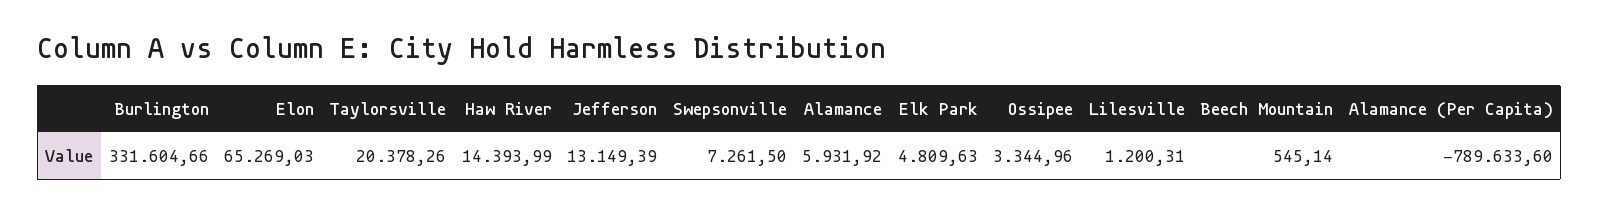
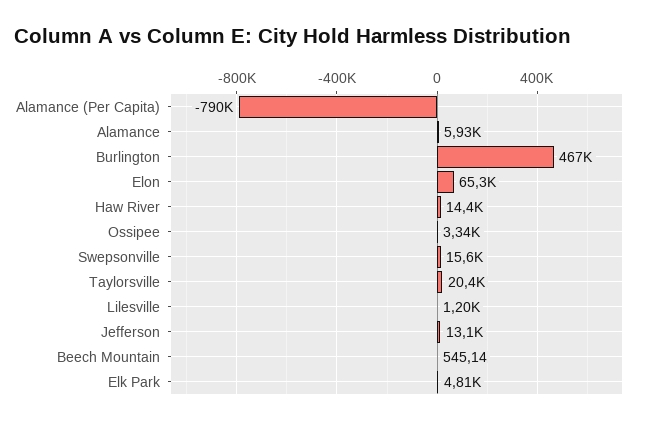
Burlington: 331604.66 -> 467000
Swepsonville: 7261.5 -> 15600

